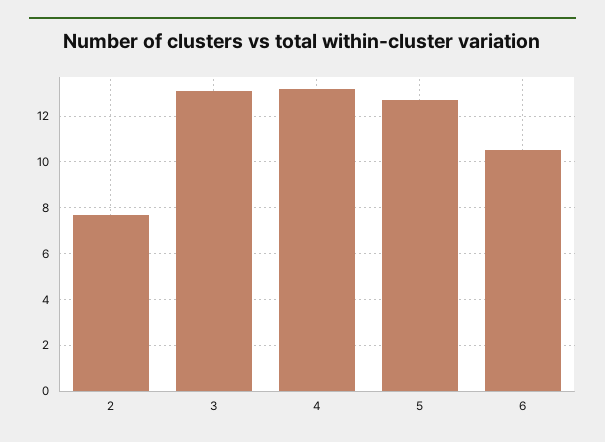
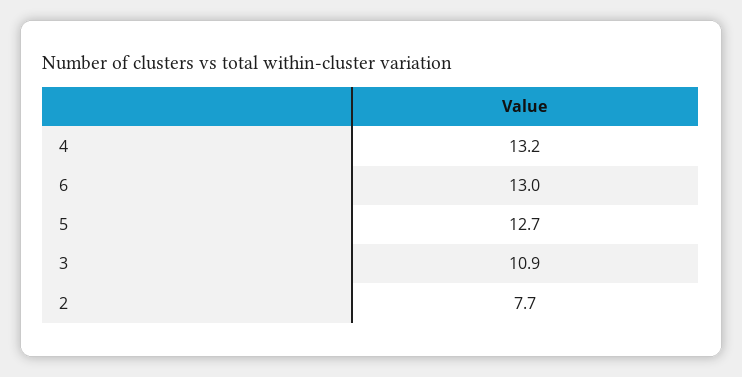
3: 13 -> 10.9
6: 10.5 -> 13

